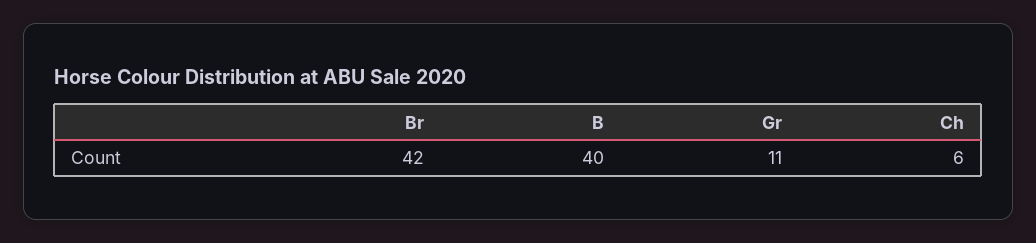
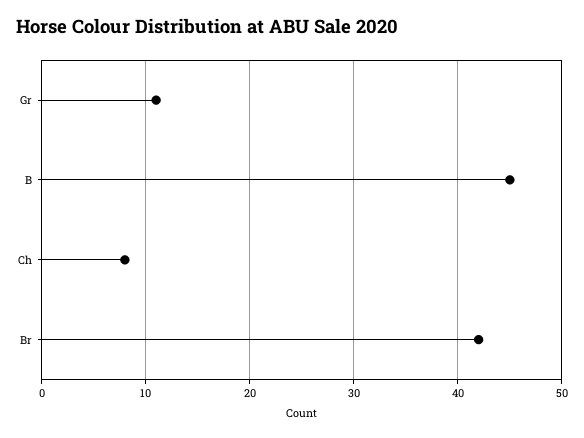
B: 40 -> 45
Ch: 6 -> 8

